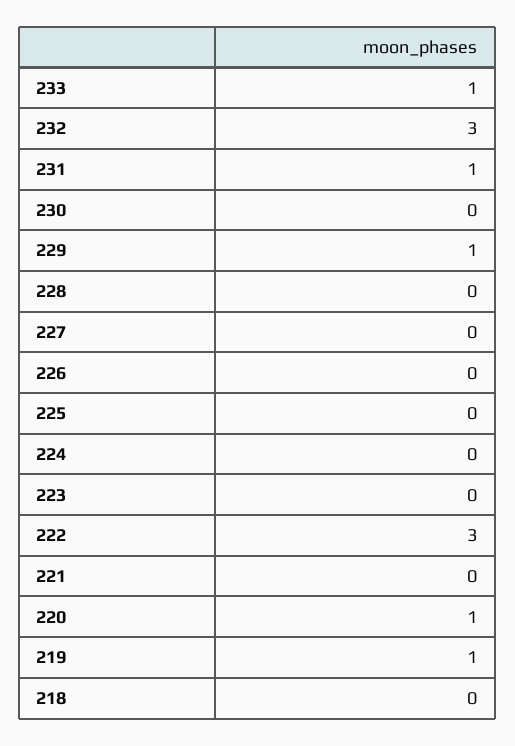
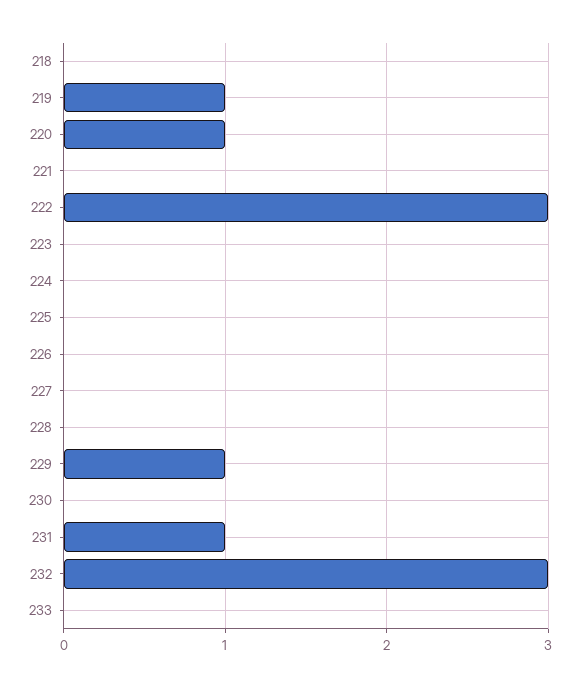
233: 1 -> 0

